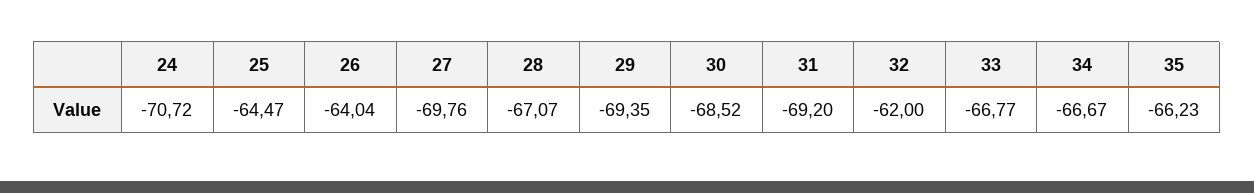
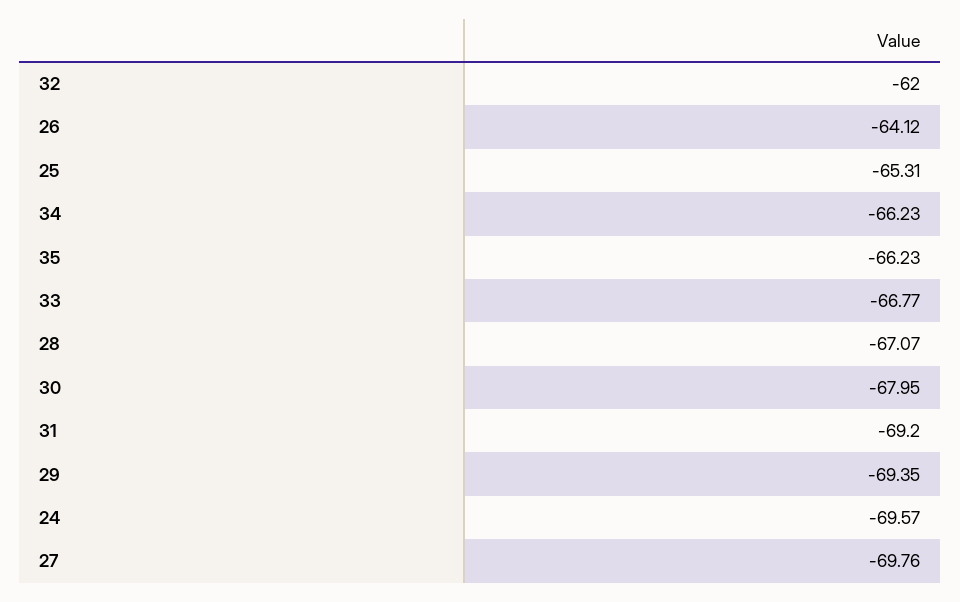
24: -70.72 -> -69.57
25: -64.47 -> -65.31
26: -64.04 -> -64.12
30: -68.52 -> -67.95
34: -66.67 -> -66.23

